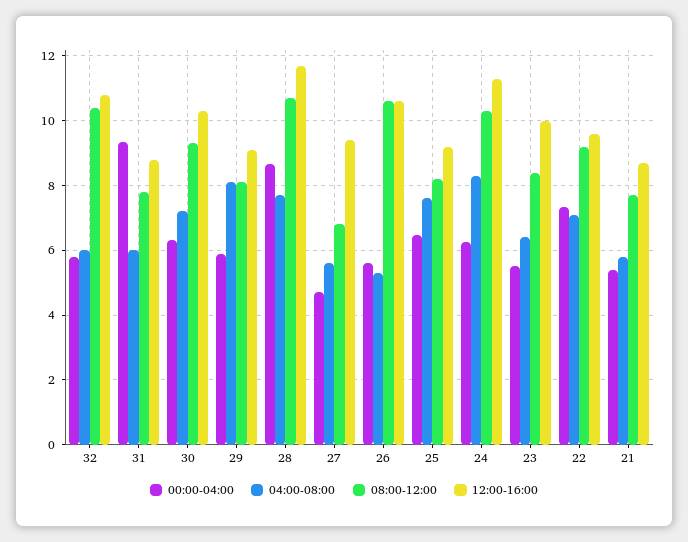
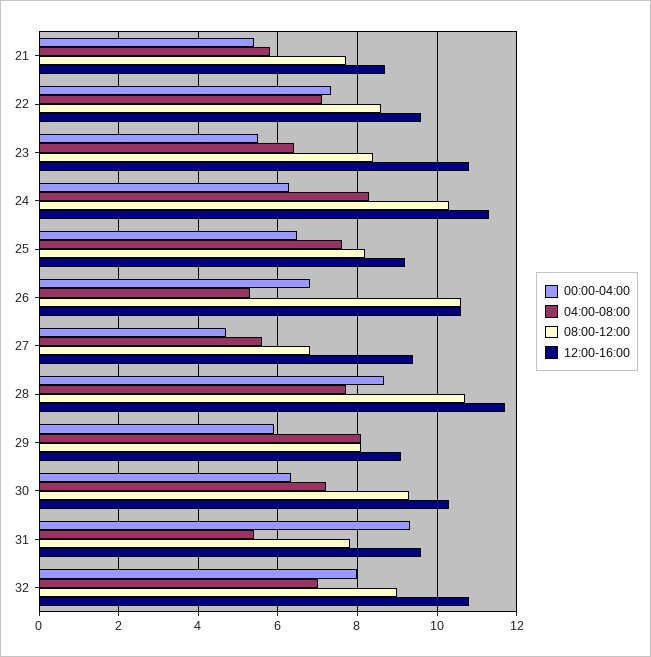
00:00-04:00, 32: 5.8 -> 8
04:00-08:00, 32: 6 -> 7
08:00-12:00, 32: 10.4 -> 9
04:00-08:00, 31: 6 -> 5.4
12:00-16:00, 31: 8.8 -> 9.6
00:00-04:00, 26: 5.6 -> 6.8
12:00-16:00, 23: 10 -> 10.8
08:00-12:00, 22: 9.2 -> 8.6

